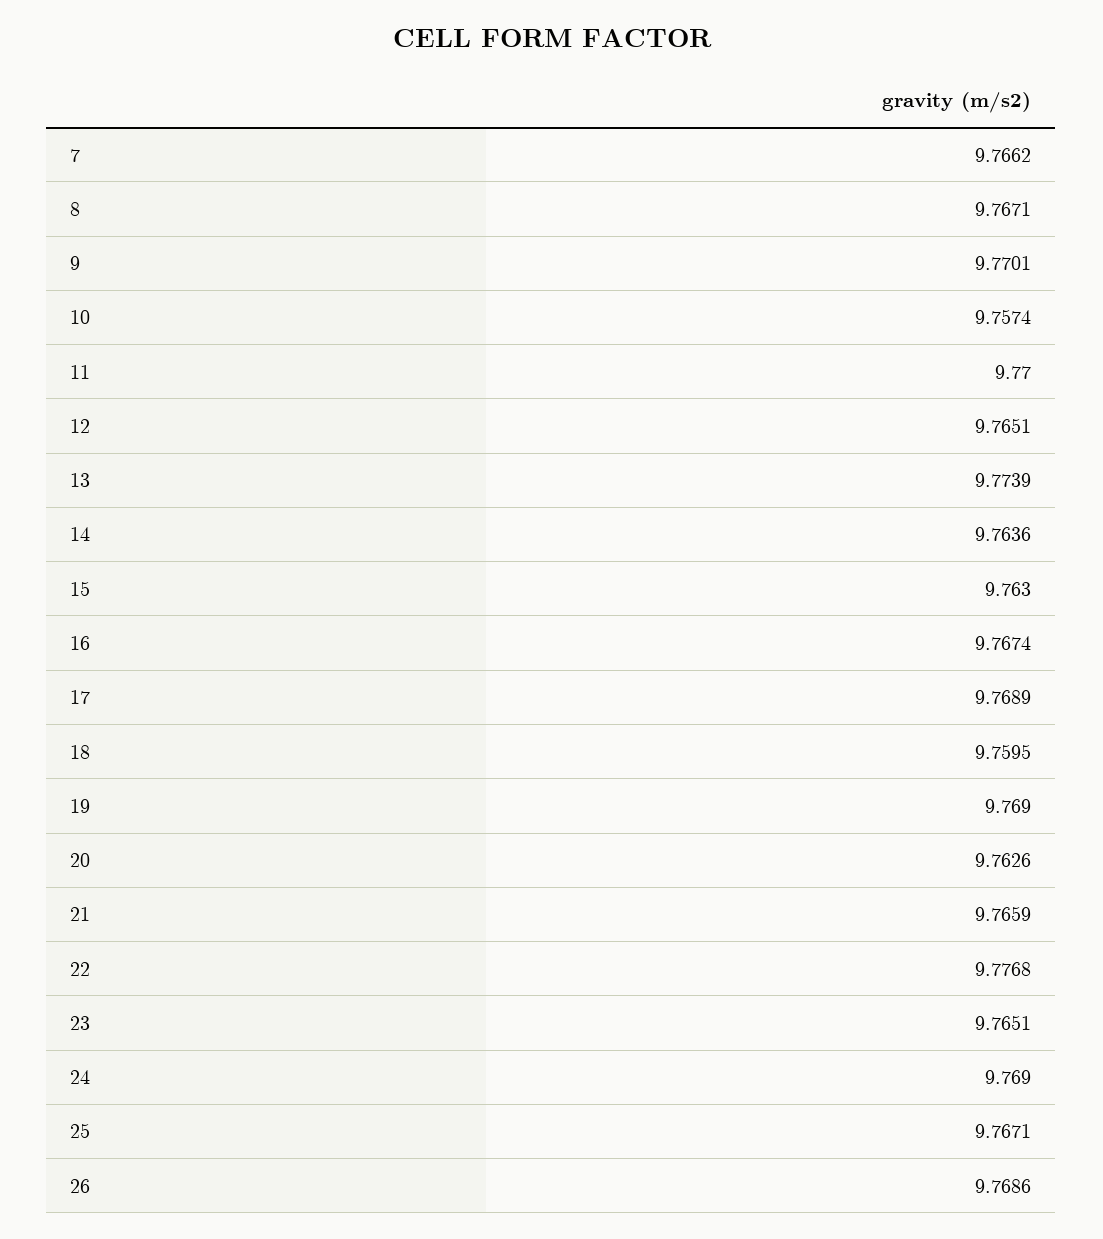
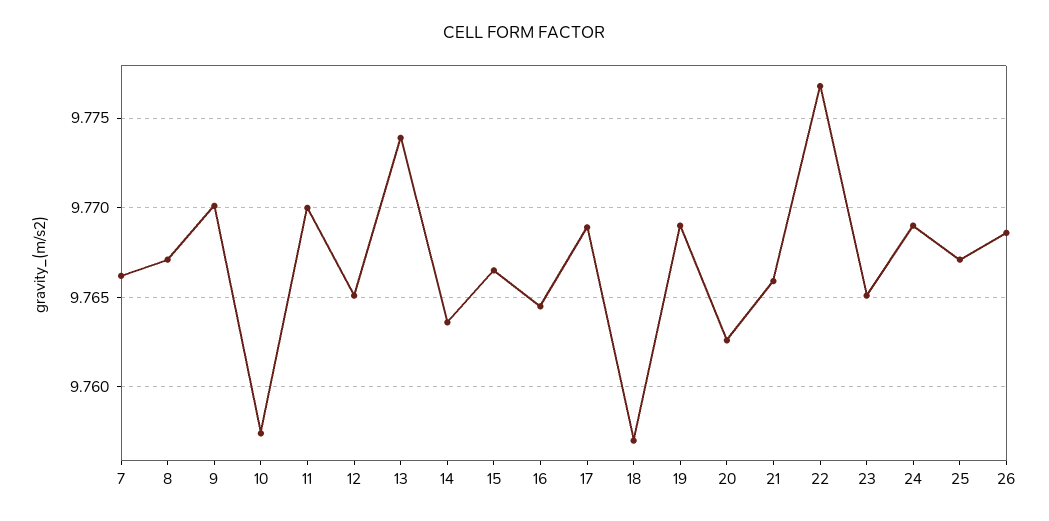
15: 9.763 -> 9.7665
16: 9.7674 -> 9.7645
18: 9.7595 -> 9.757

